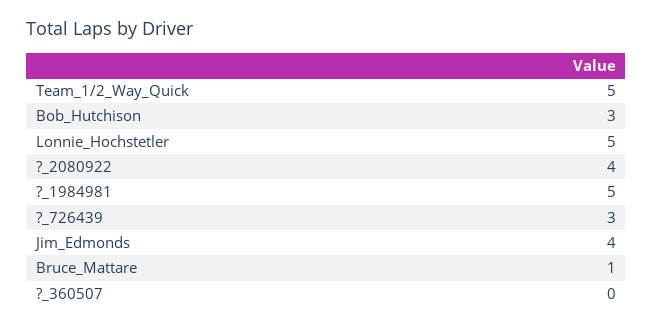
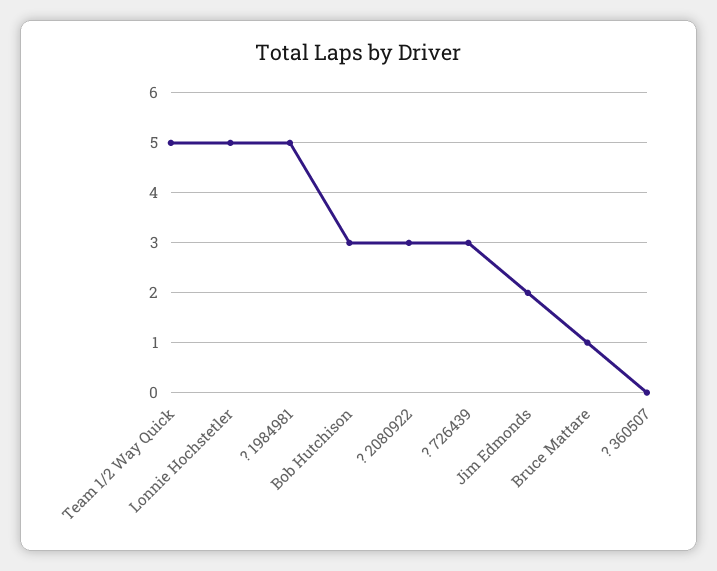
?_2080922: 4 -> 3
Jim_Edmonds: 4 -> 2

